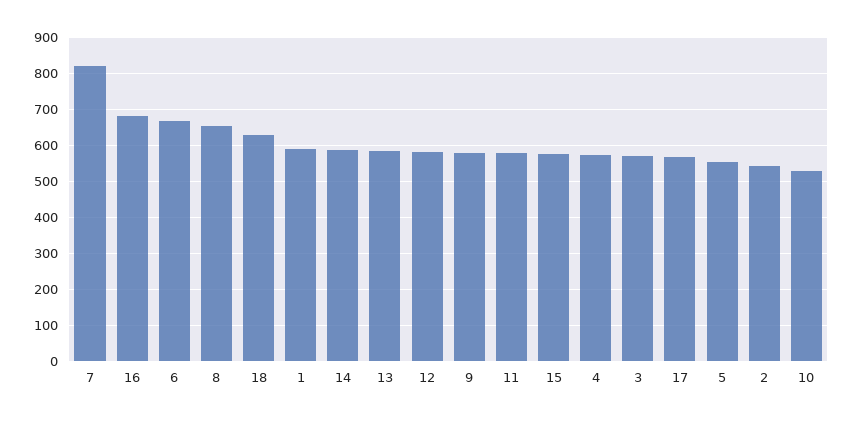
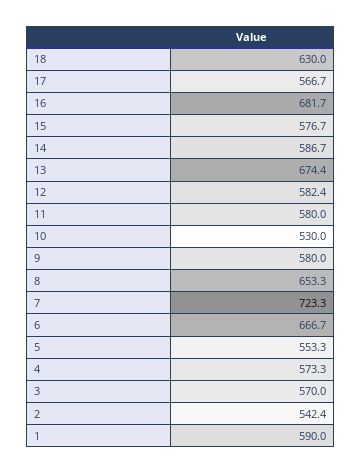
7: 820 -> 723.3
13: 580 -> 674.4

